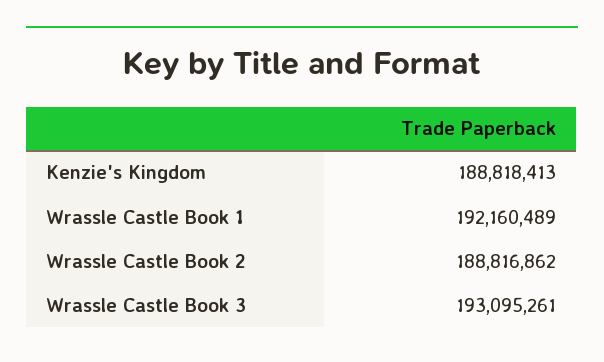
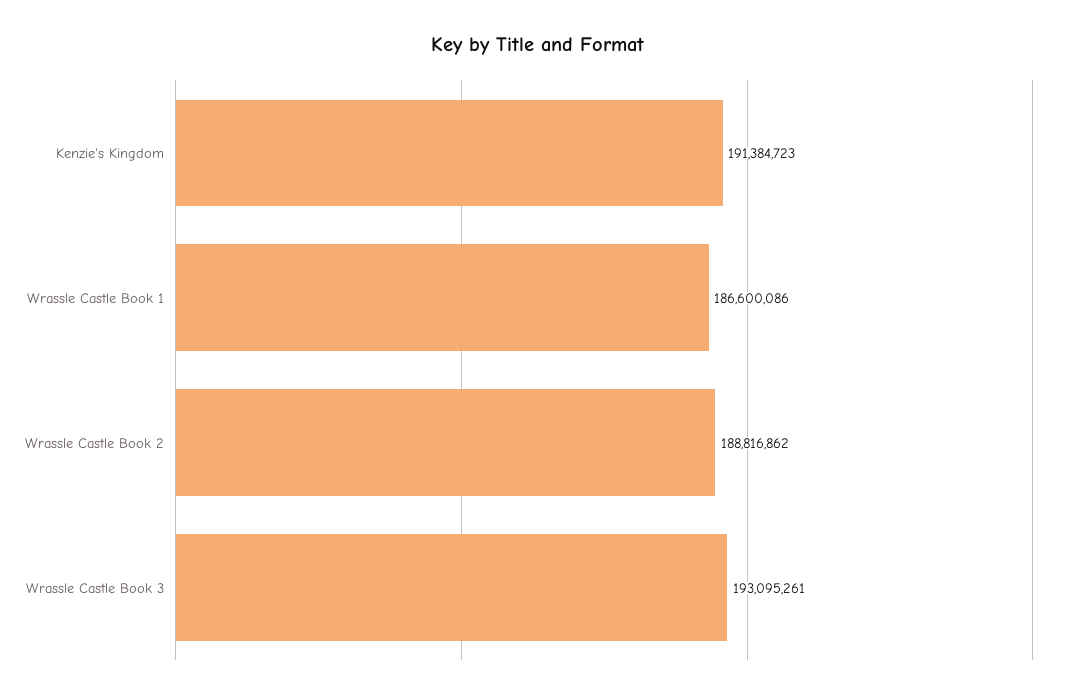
Kenzie's Kingdom: 188818413 -> 191384723
Wrassle Castle Book 1: 192160489 -> 186600086

